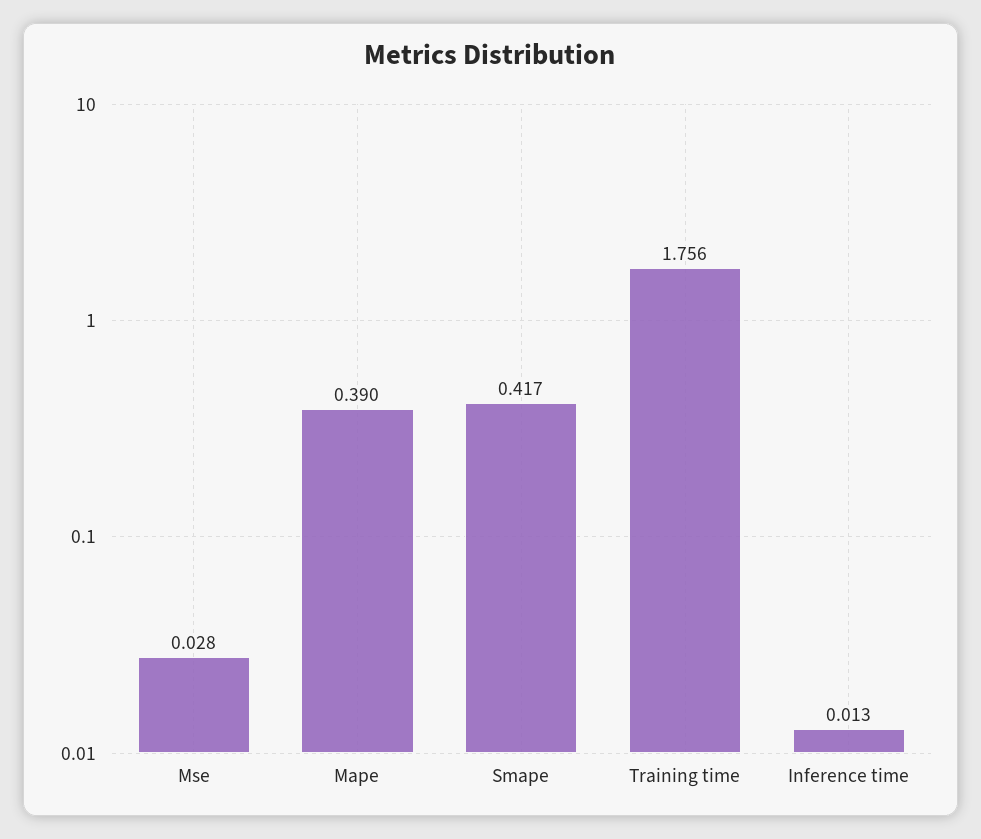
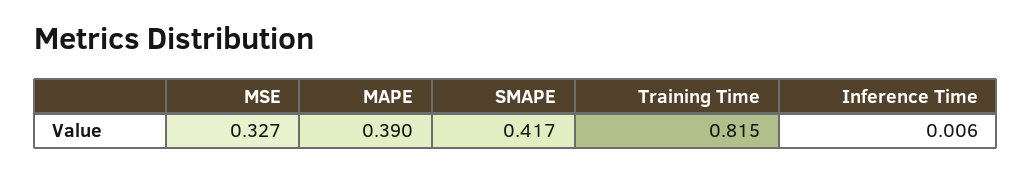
Mse: 0.028 -> 0.327
Training time: 1.756 -> 0.815
Inference time: 0.013 -> 0.006

